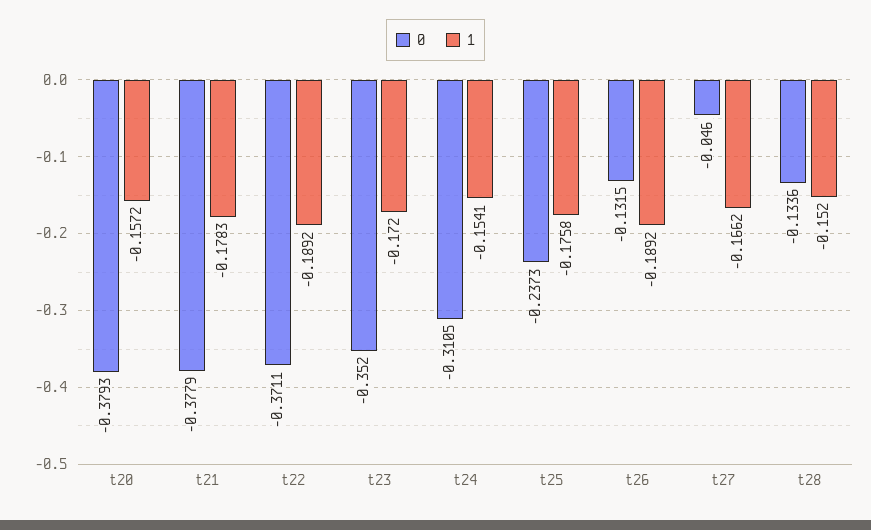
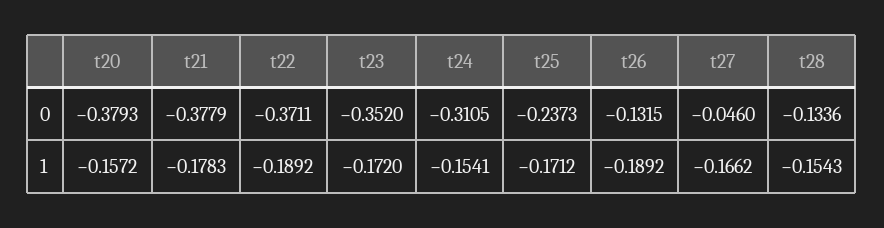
1, t25: -0.1758 -> -0.1712
1, t28: -0.152 -> -0.1543

